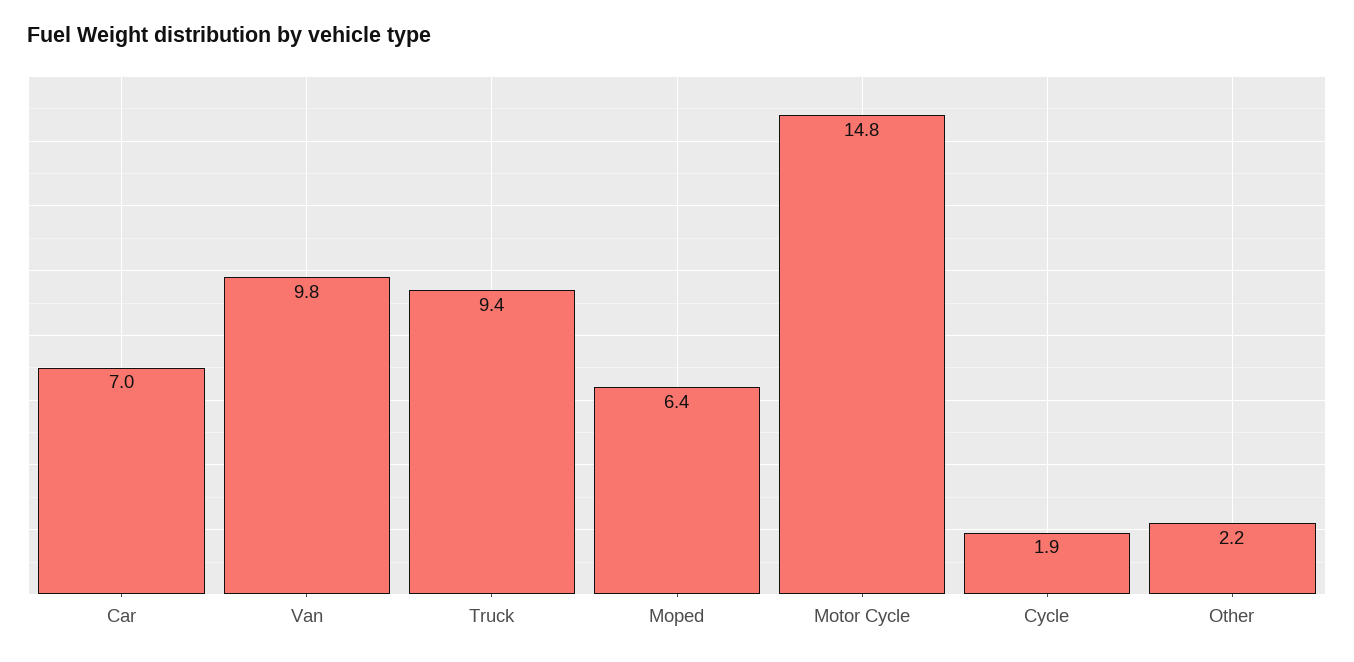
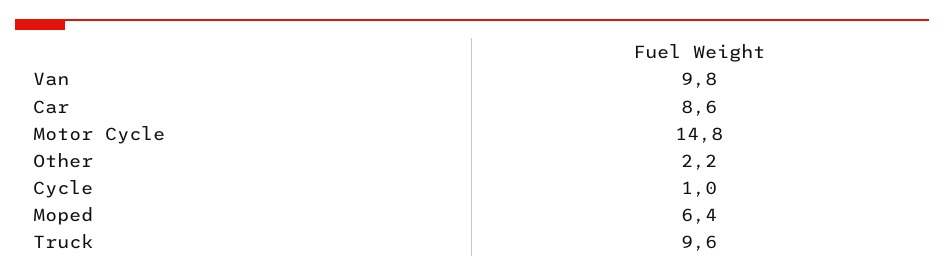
Car: 7 -> 8.6
Truck: 9.4 -> 9.6
Cycle: 1.9 -> 1

